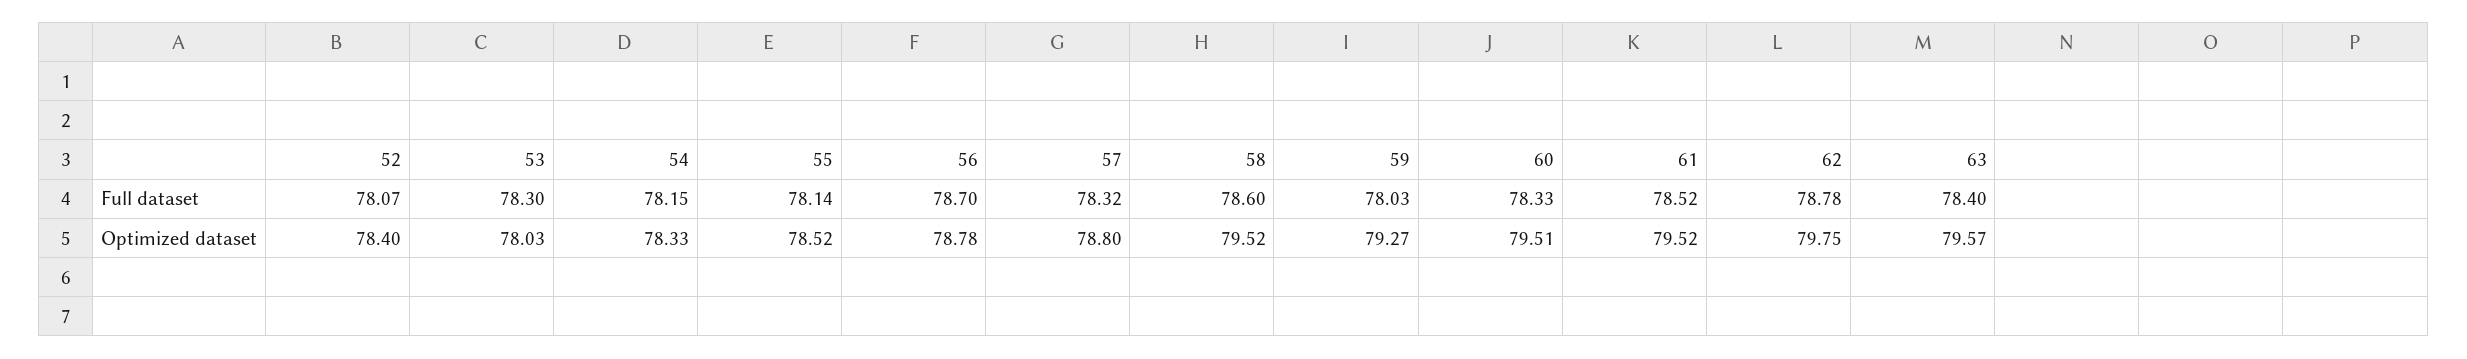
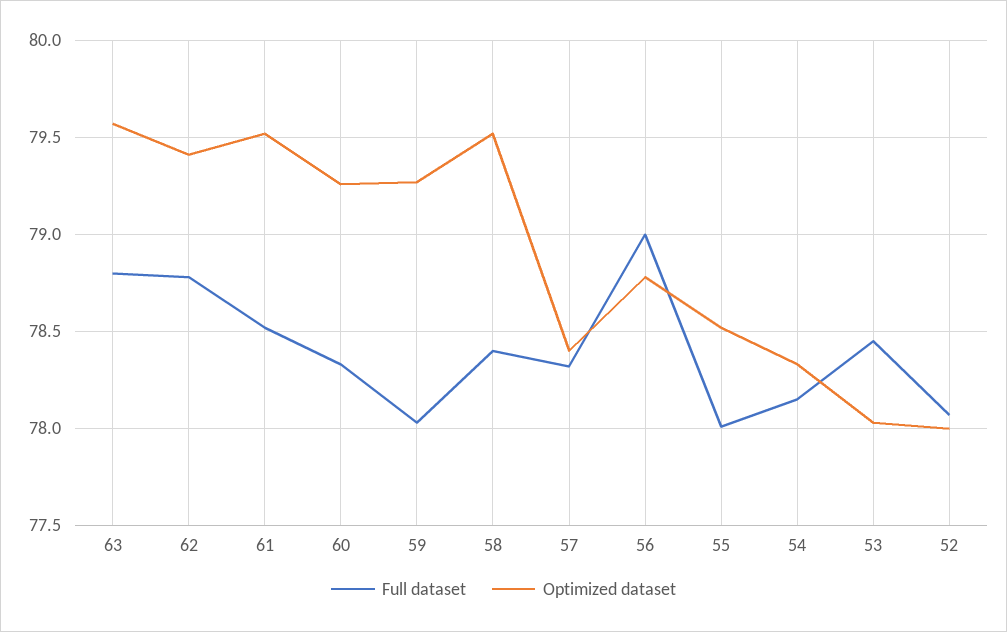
Full dataset, 53: 78.3 -> 78.45
Full dataset, 55: 78.14 -> 78
Full dataset, 56: 78.7 -> 79
Full dataset, 58: 78.6 -> 78.4
Full dataset, 63: 78.4 -> 78.8
Optimized dataset, 52: 78.4 -> 78
Optimized dataset, 57: 78.8 -> 78.4
Optimized dataset, 60: 79.51 -> 79.25
Optimized dataset, 62: 79.75 -> 79.4

